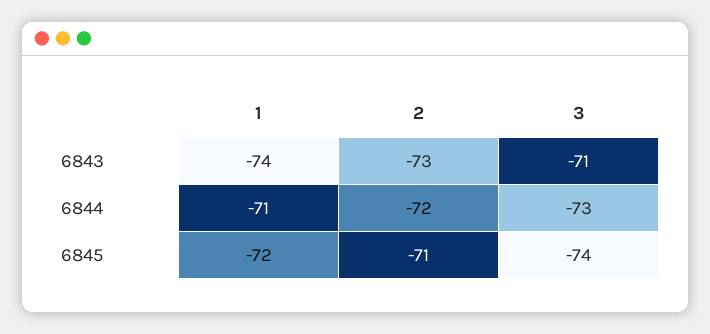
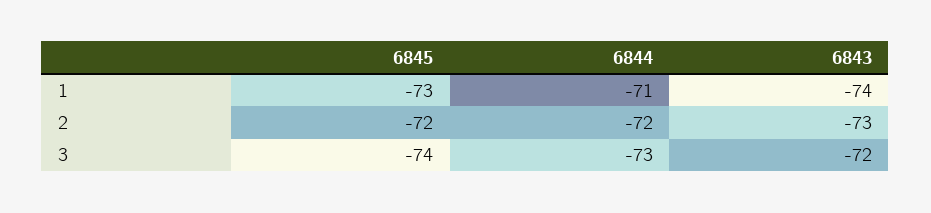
3, 6843: -71 -> -72
1, 6845: -72 -> -73
2, 6845: -71 -> -72

